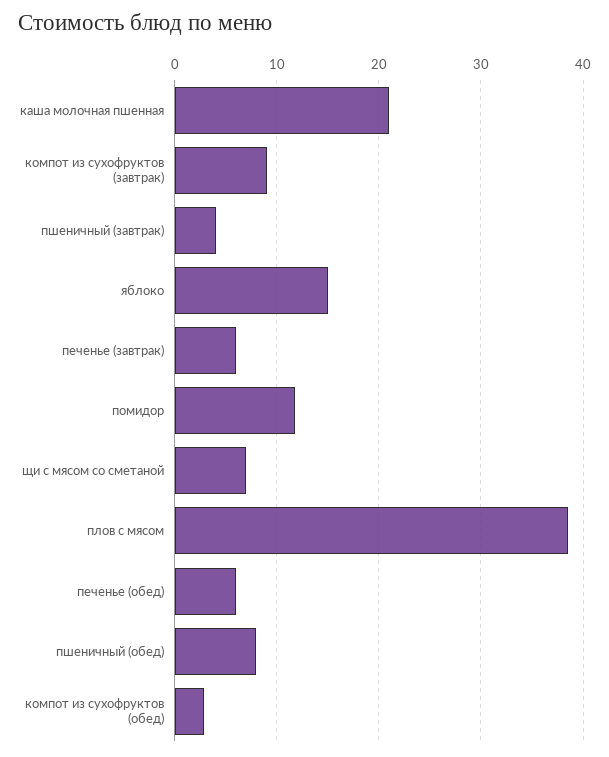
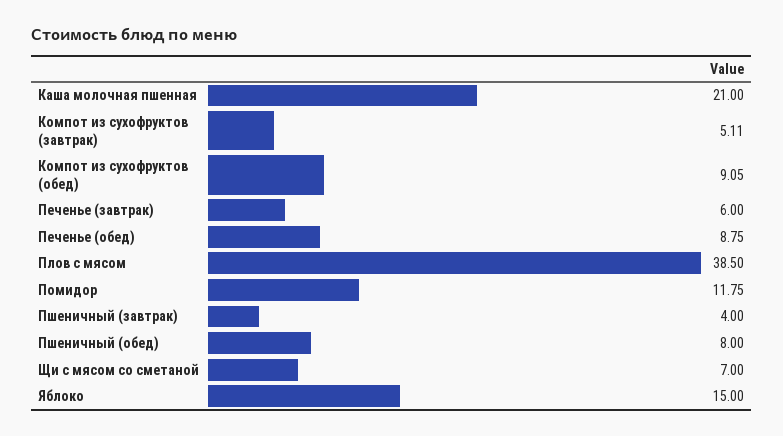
компот из сухофруктов (завтрак): 9 -> 5.11
печенье (обед): 6 -> 8.75
компот из сухофруктов (обед): 3 -> 9.05

